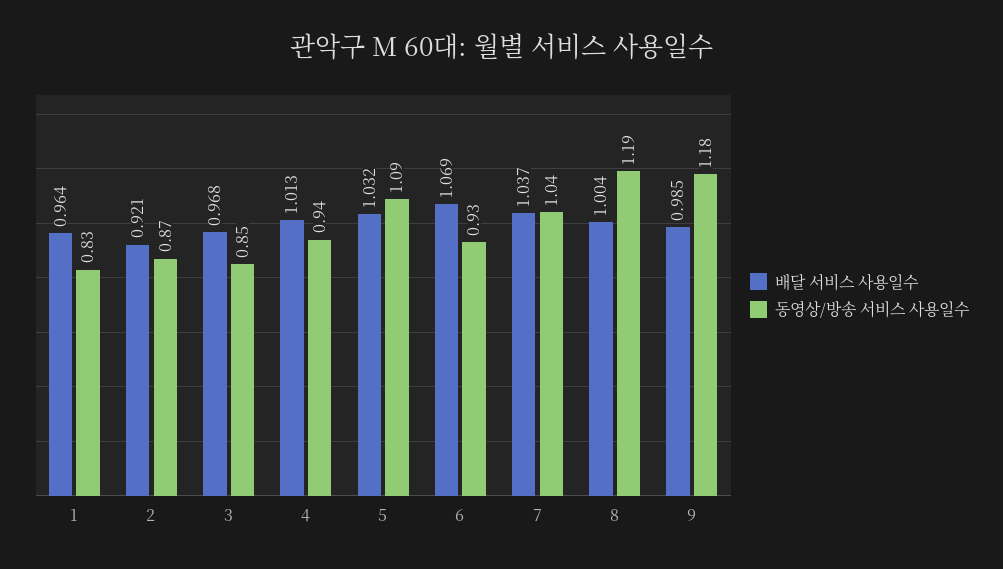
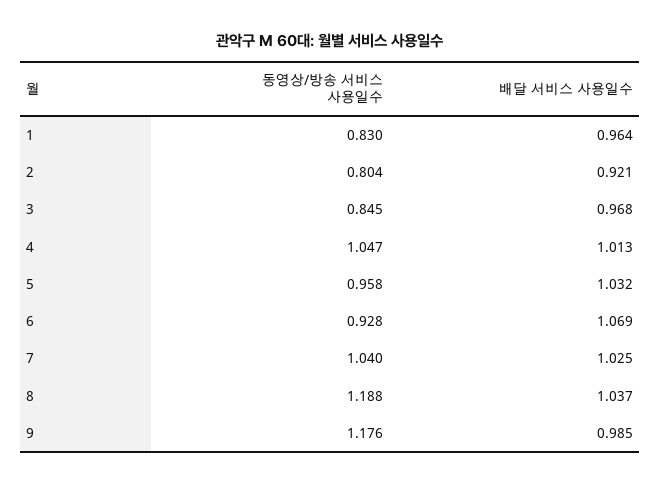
동영상/방송 서비스 사용일수, 2: 0.87 -> 0.804
동영상/방송 서비스 사용일수, 4: 0.94 -> 1.047
동영상/방송 서비스 사용일수, 5: 1.09 -> 0.958
배달 서비스 사용일수, 7: 1.037 -> 1.025
배달 서비스 사용일수, 8: 1.004 -> 1.037

